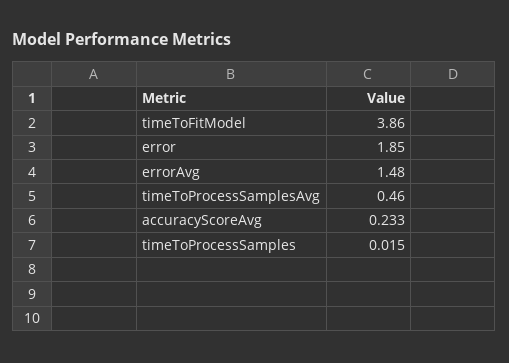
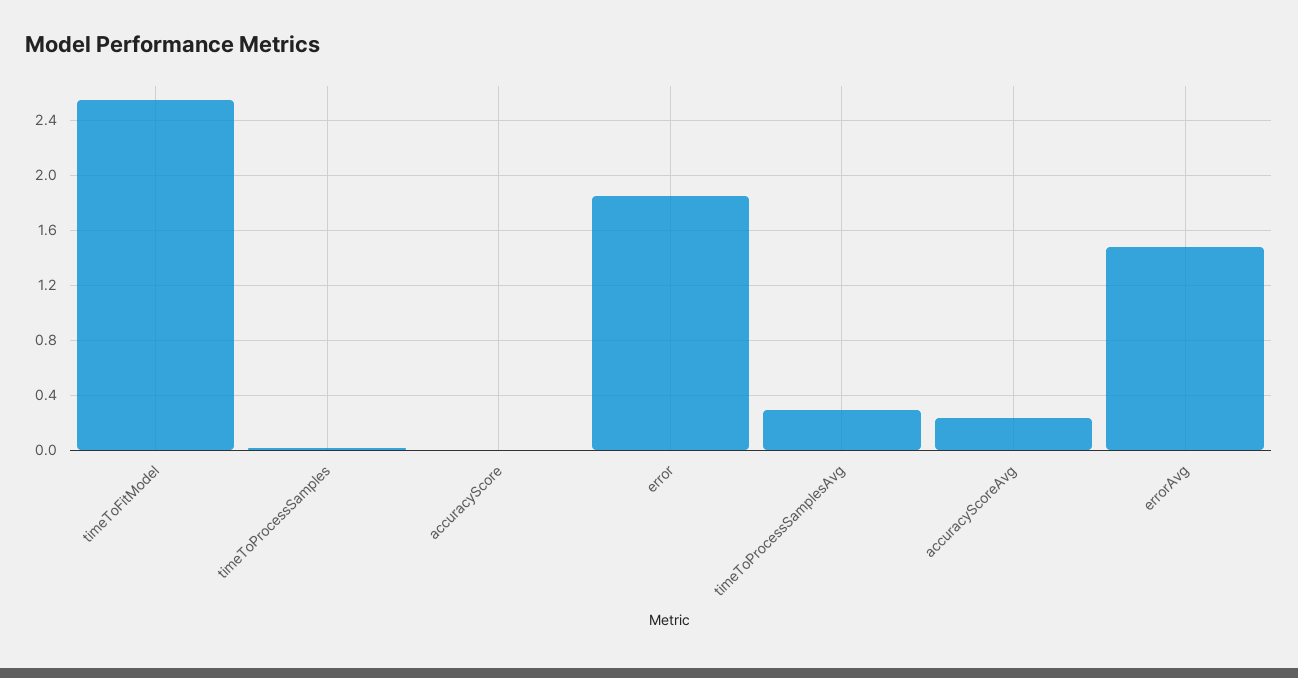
timeToFitModel: 3.86 -> 2.55
timeToProcessSamplesAvg: 0.46 -> 0.3
accuracyScore: none -> 0

